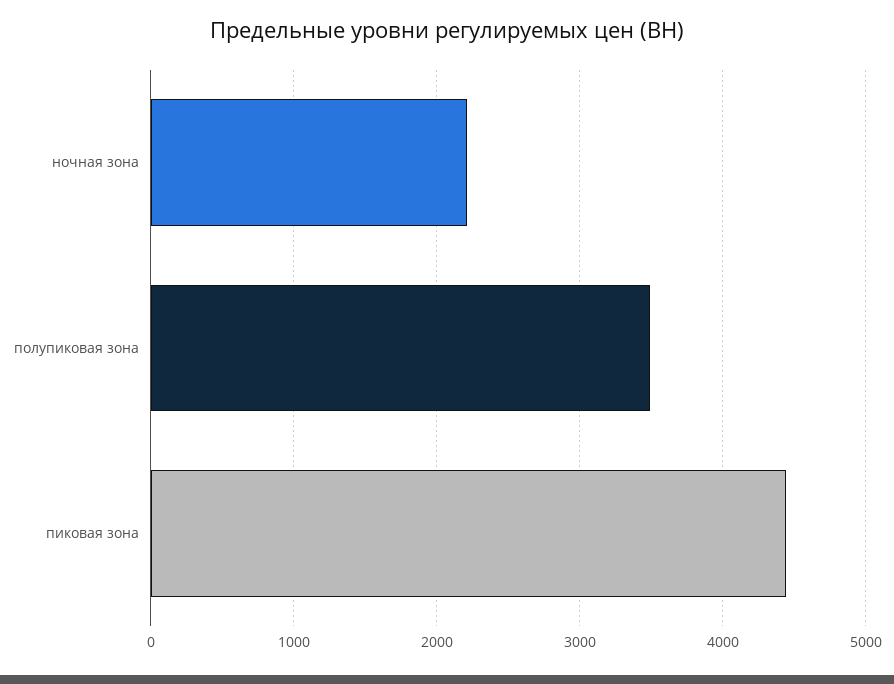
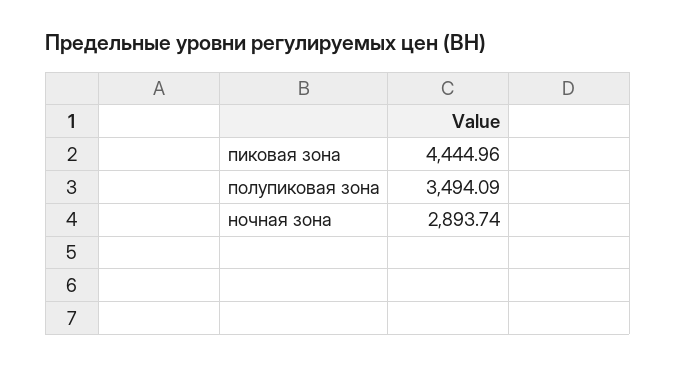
ночная зона: 2200 -> 2893.74

